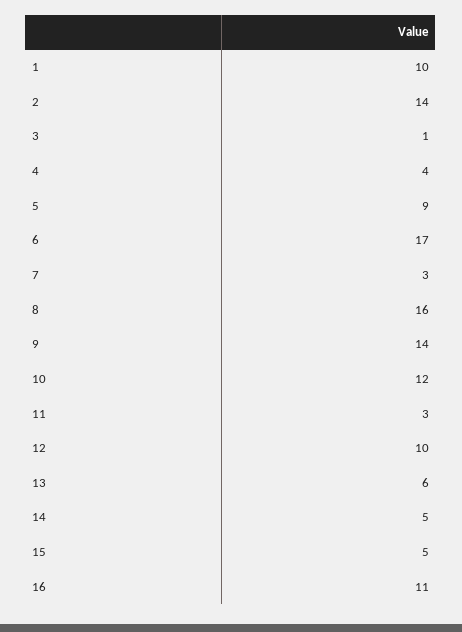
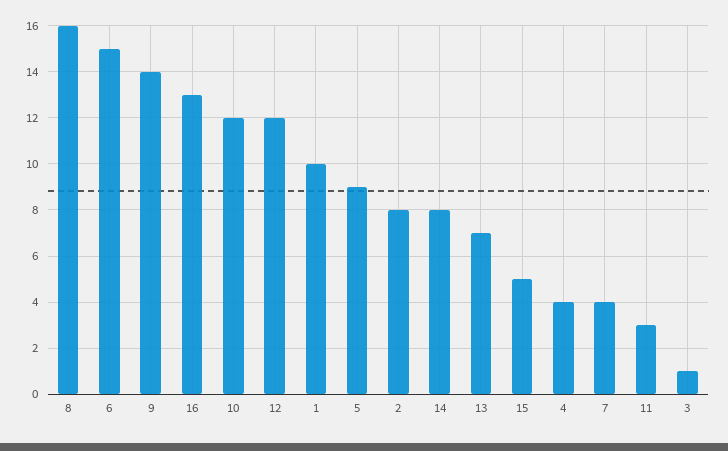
2: 14 -> 8
6: 17 -> 15
7: 3 -> 4
12: 10 -> 12
13: 6 -> 7
14: 5 -> 8
16: 11 -> 13

